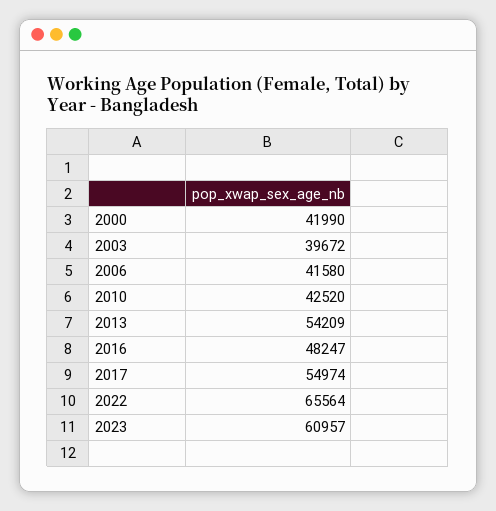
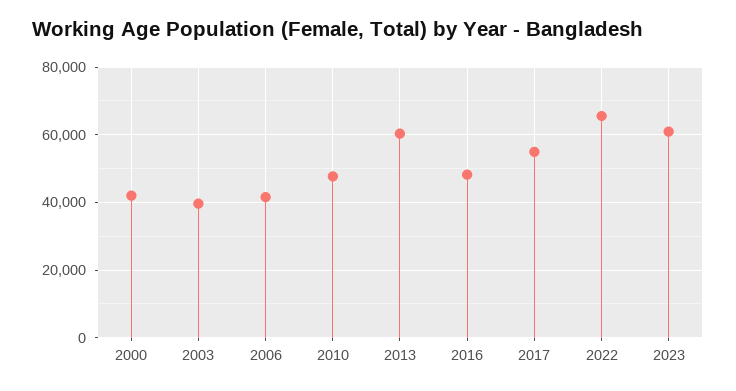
2010: 42520 -> 48000
2013: 54209 -> 60000

